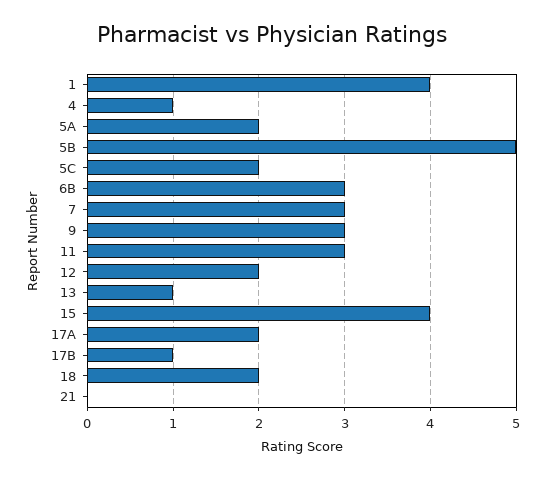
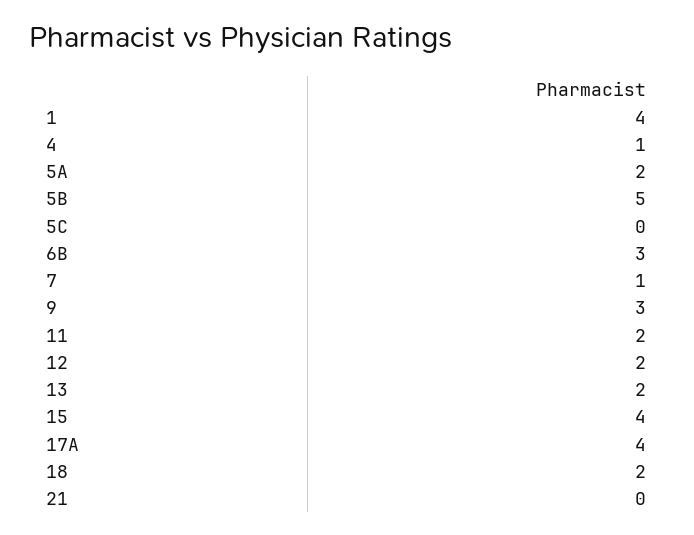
5C: 2 -> 0
7: 3 -> 1
11: 3 -> 2
13: 1 -> 2
17A: 2 -> 4
17B: 1 -> none

